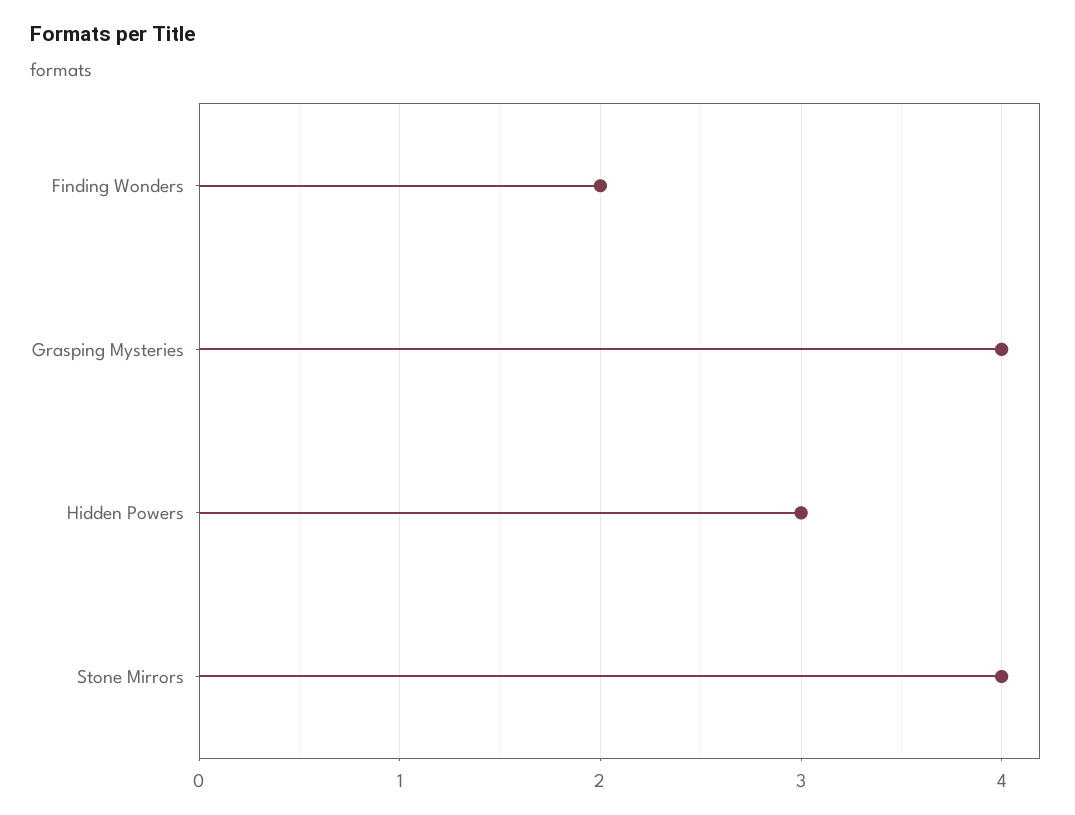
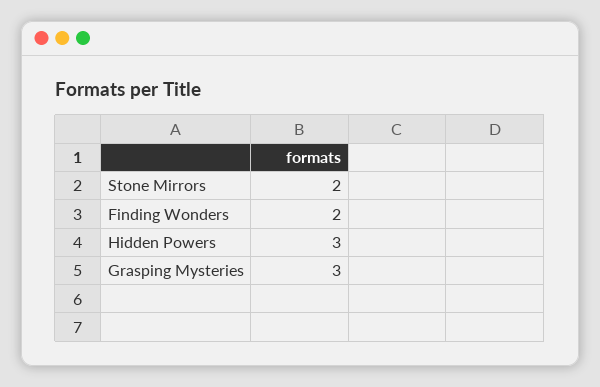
Grasping Mysteries: 4 -> 3
Stone Mirrors: 4 -> 2

